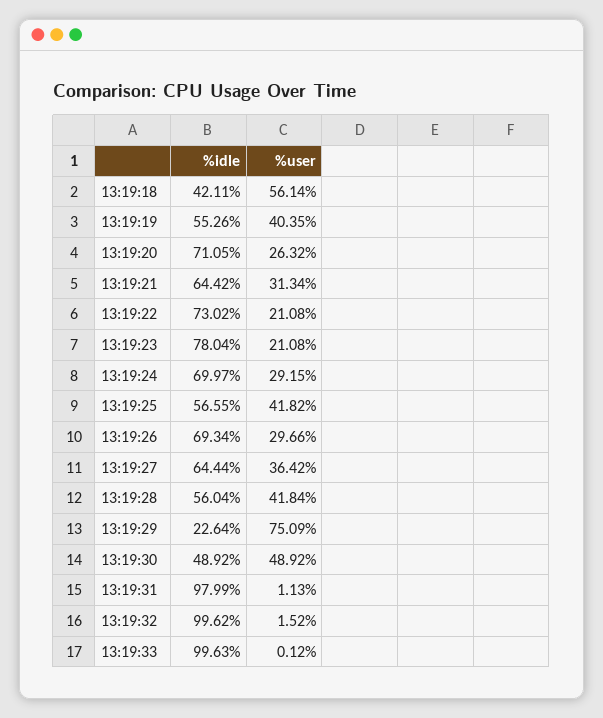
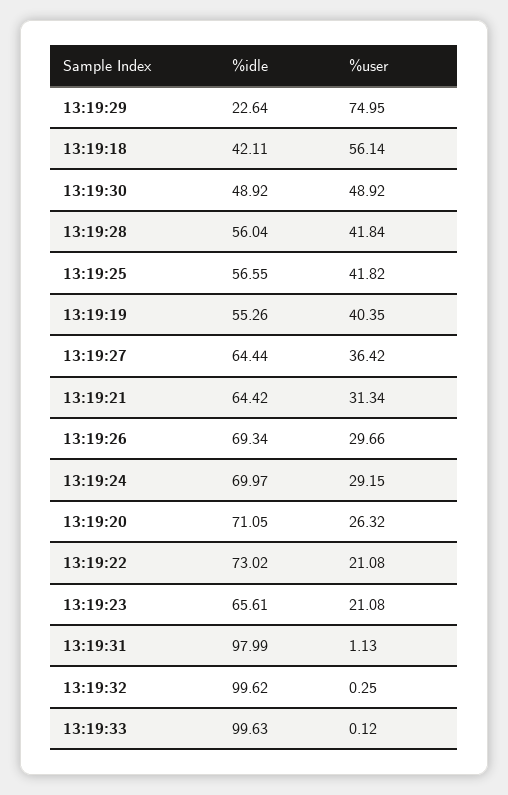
%idle, 13:19:23: 78.04 -> 65.61
%user, 13:19:29: 75.09 -> 74.95
%user, 13:19:32: 1.52 -> 0.25

